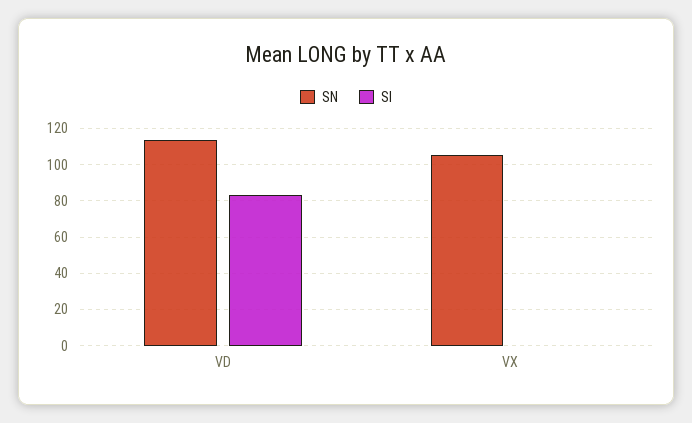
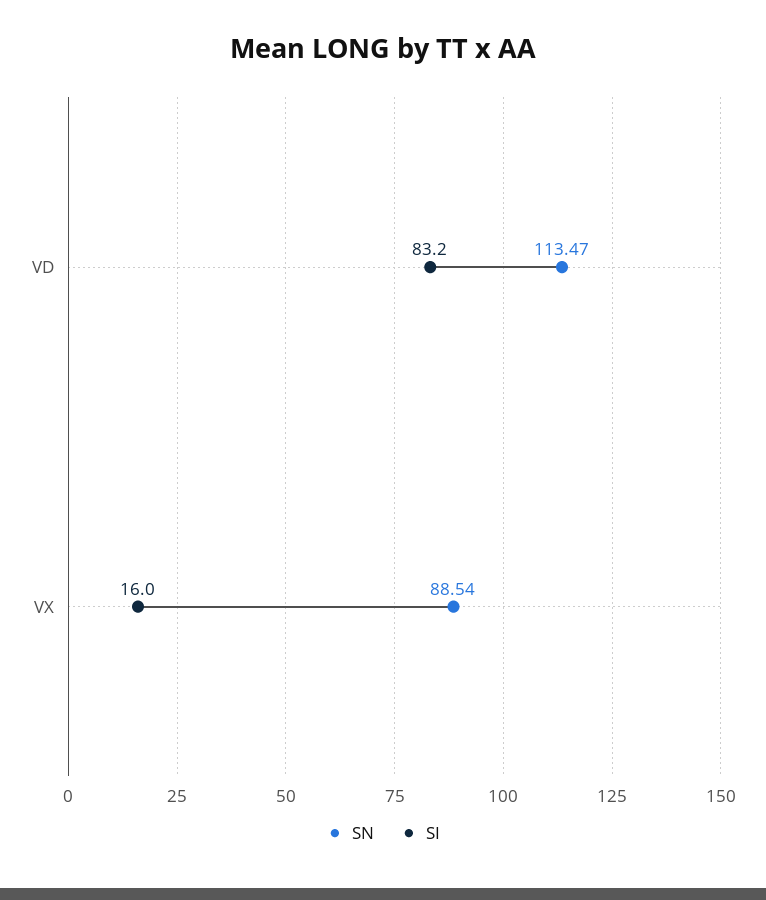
SN, VX: 105 -> 88.54
SI, VX: 0 -> 16

